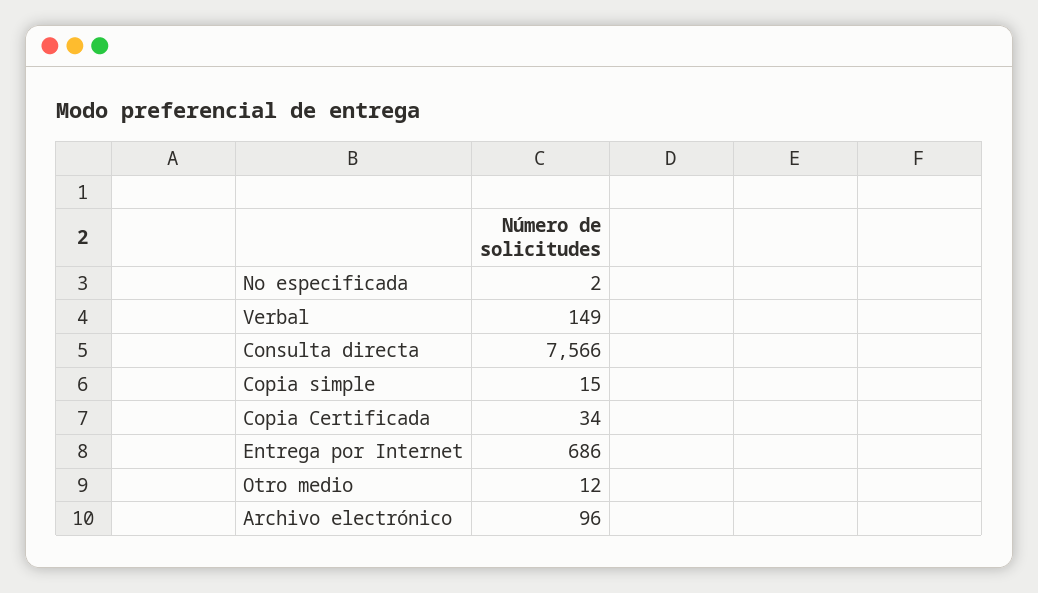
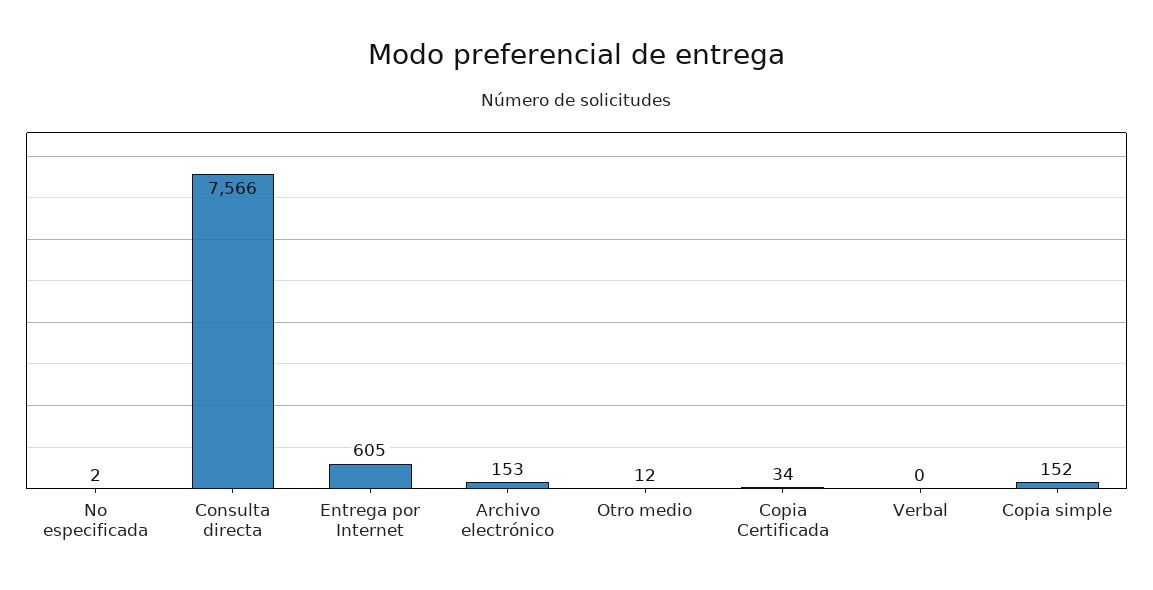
Verbal: 149 -> 0
Copia simple: 15 -> 152
Entrega por Internet: 686 -> 605
Archivo electrónico: 96 -> 153

